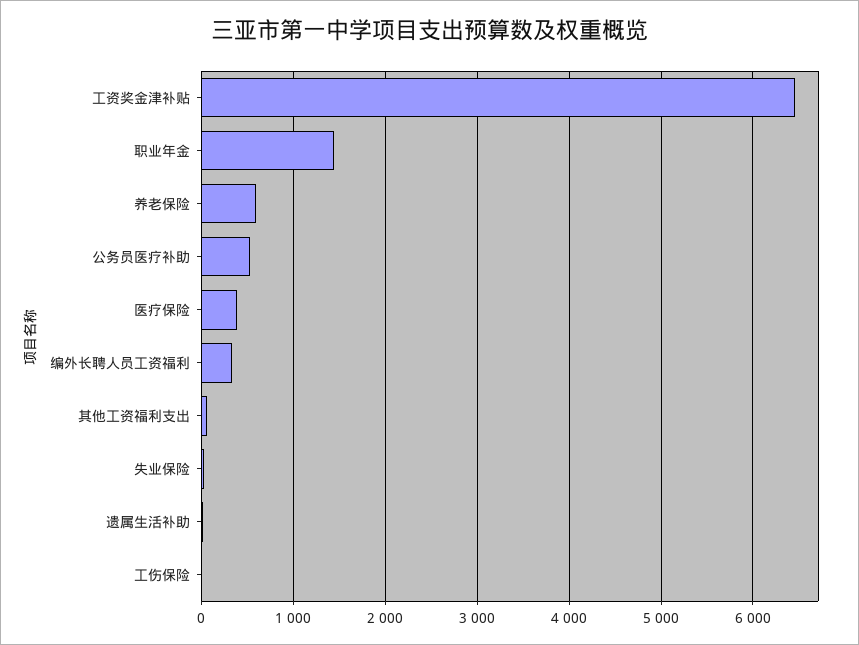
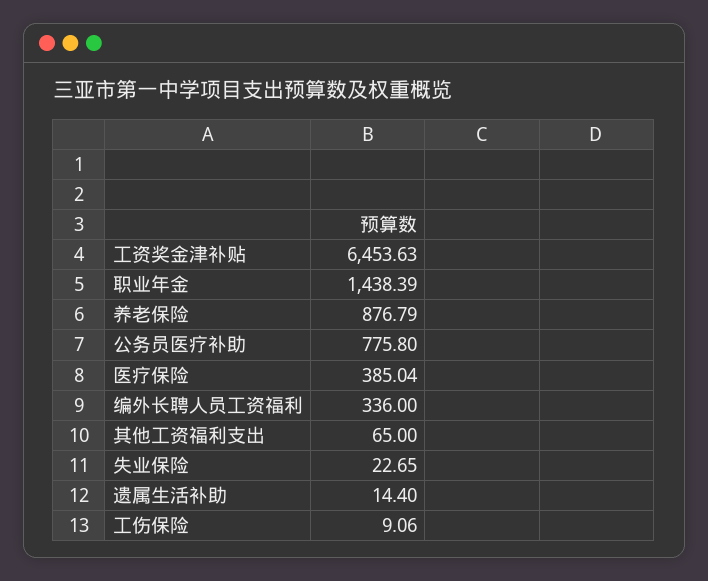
养老保险: 600 -> 876.79
公务员医疗补助: 500 -> 775.8

